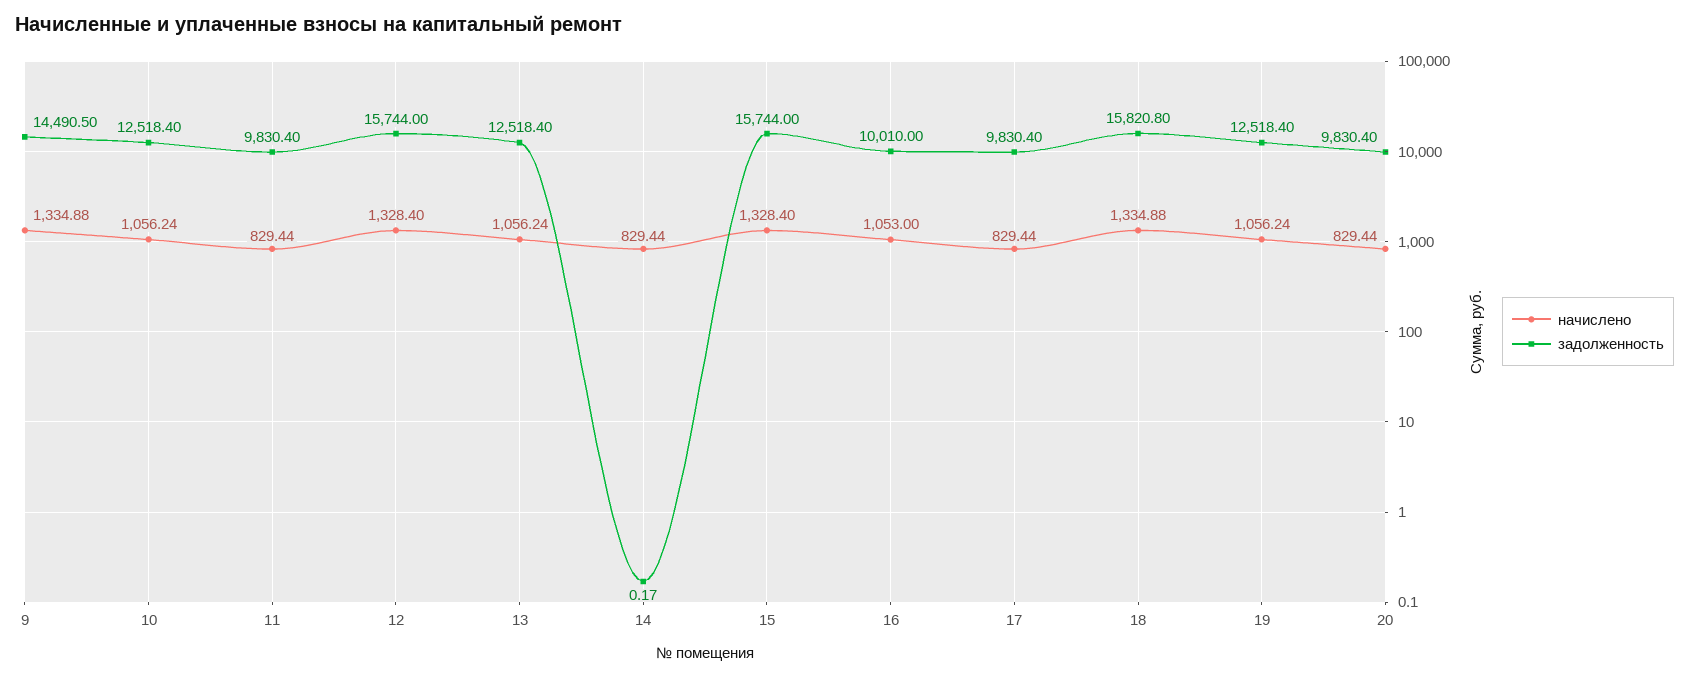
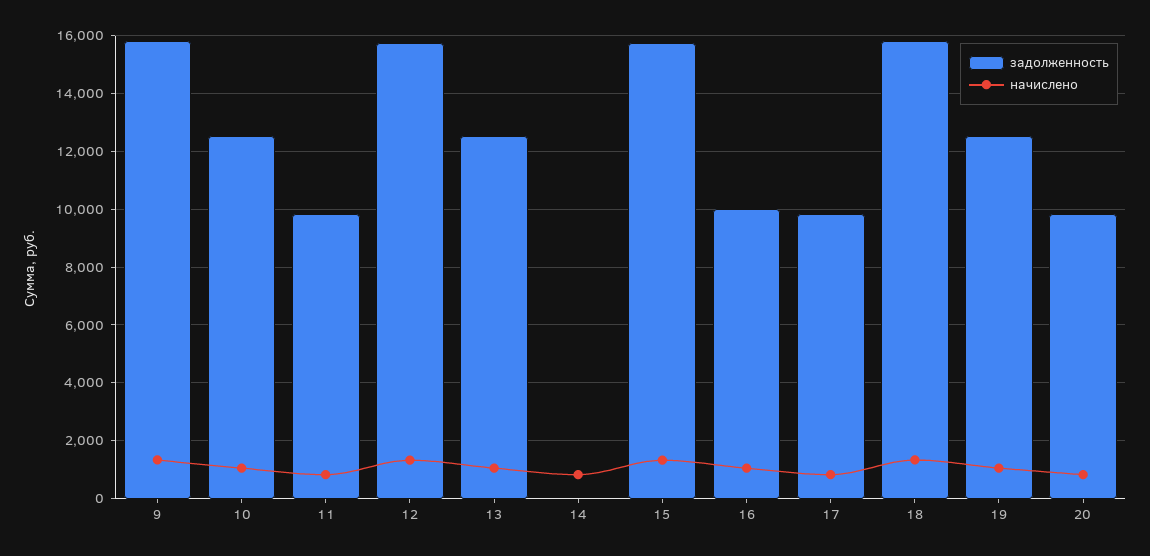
задолженность, 9: 14490.5 -> 15750

